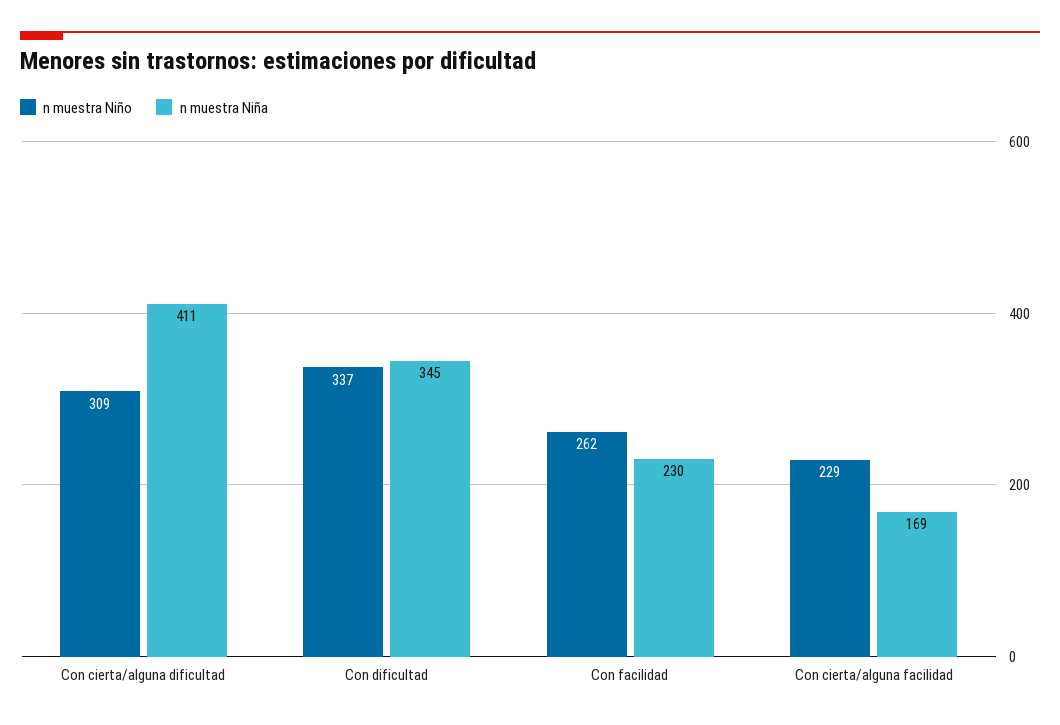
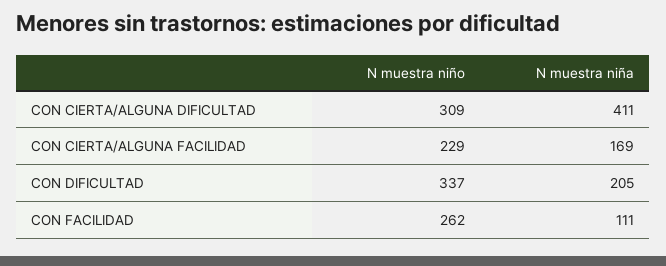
n muestra Niña, Con dificultad: 345 -> 205
n muestra Niña, Con facilidad: 230 -> 111

